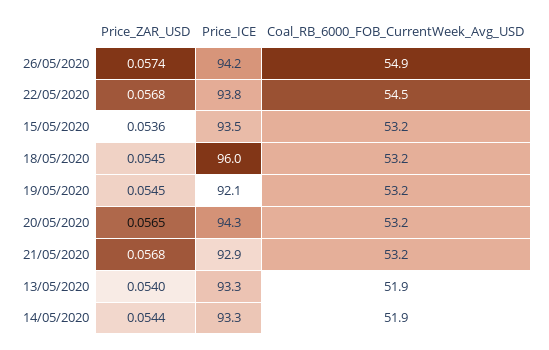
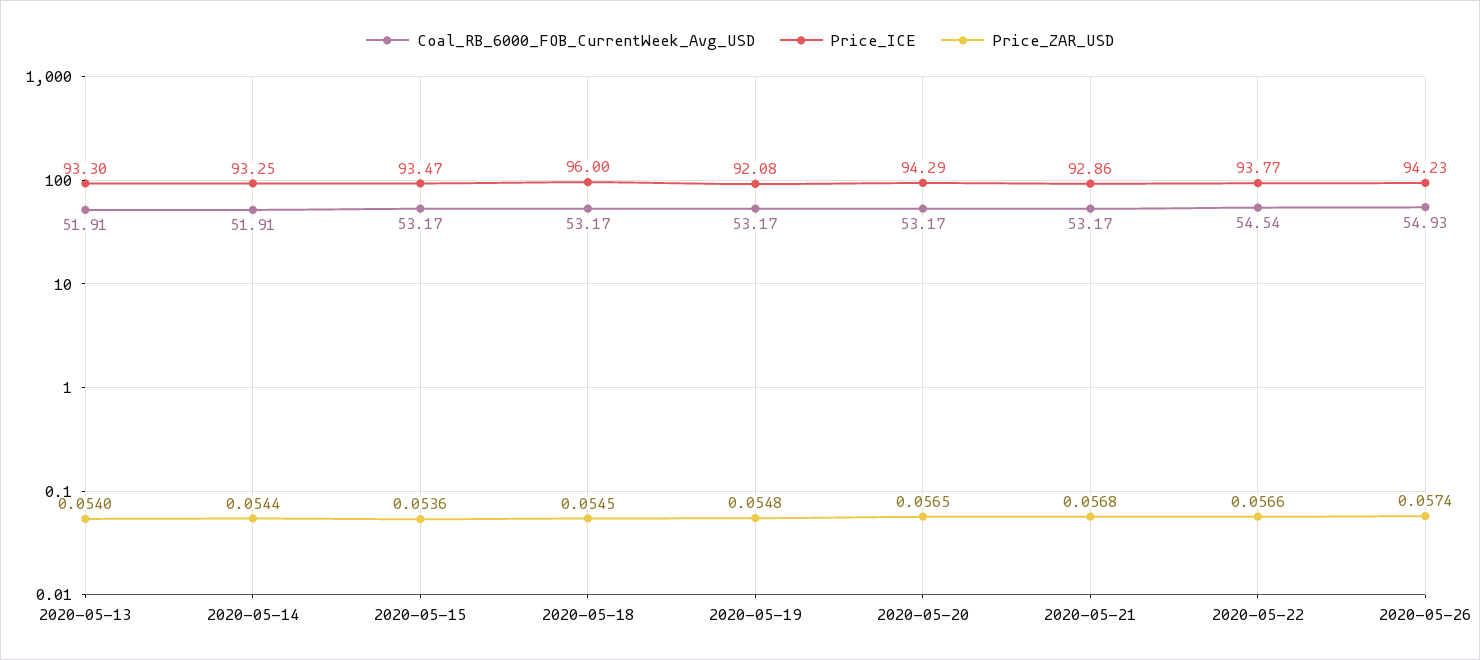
Price_ZAR_USD, 22/05/2020: 0.0568 -> 0.0566
Price_ZAR_USD, 19/05/2020: 0.0545 -> 0.0548

